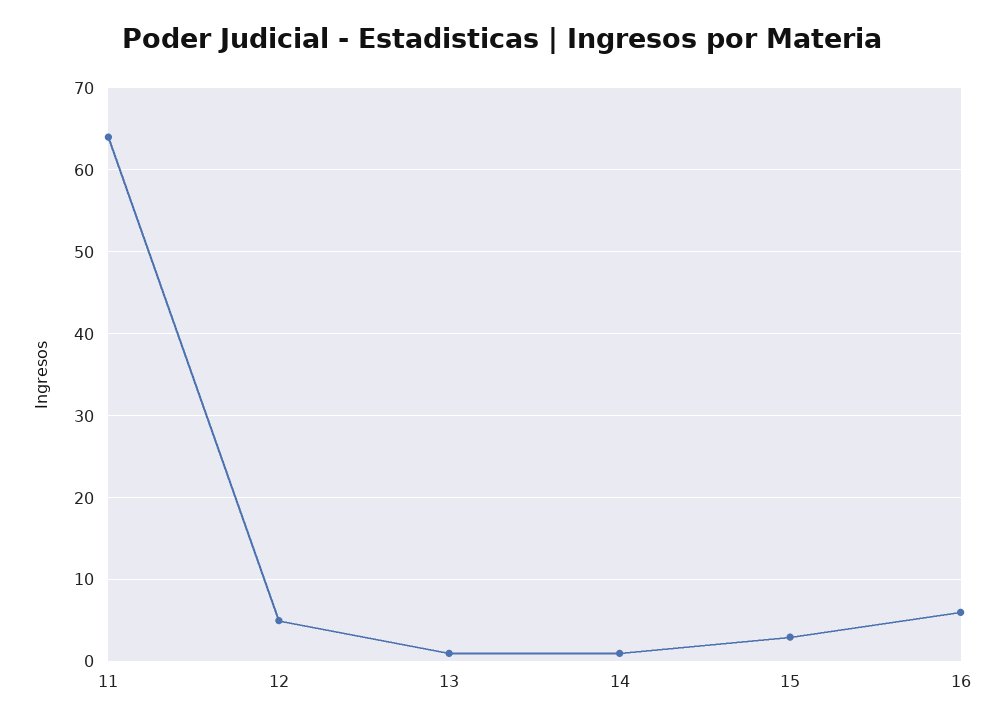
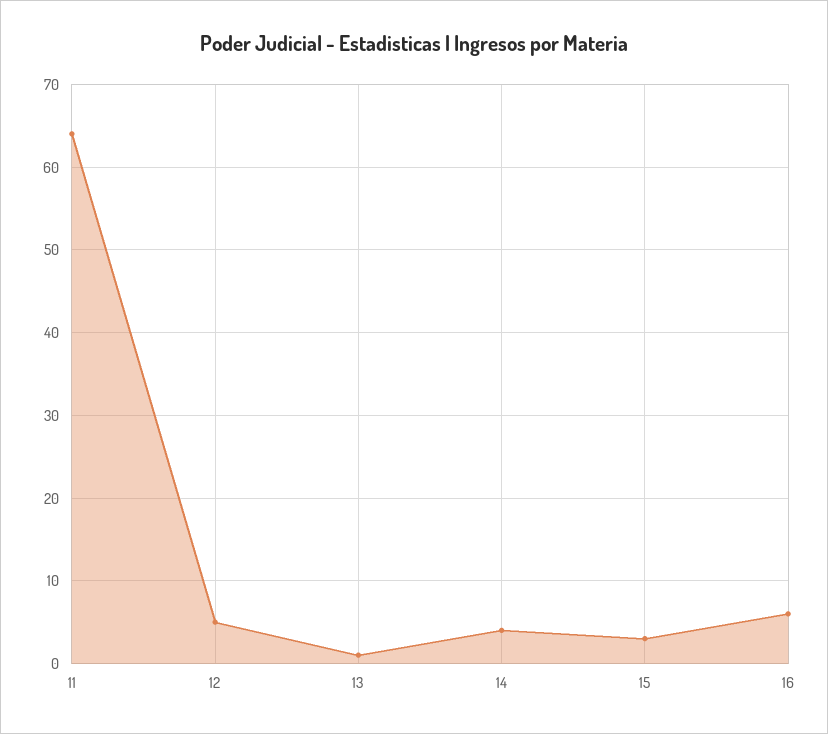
14: 1 -> 4

